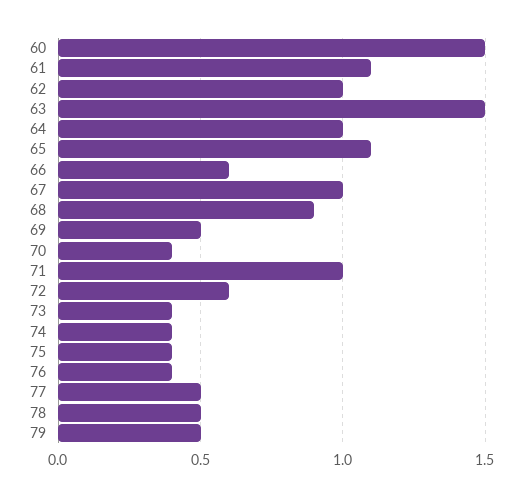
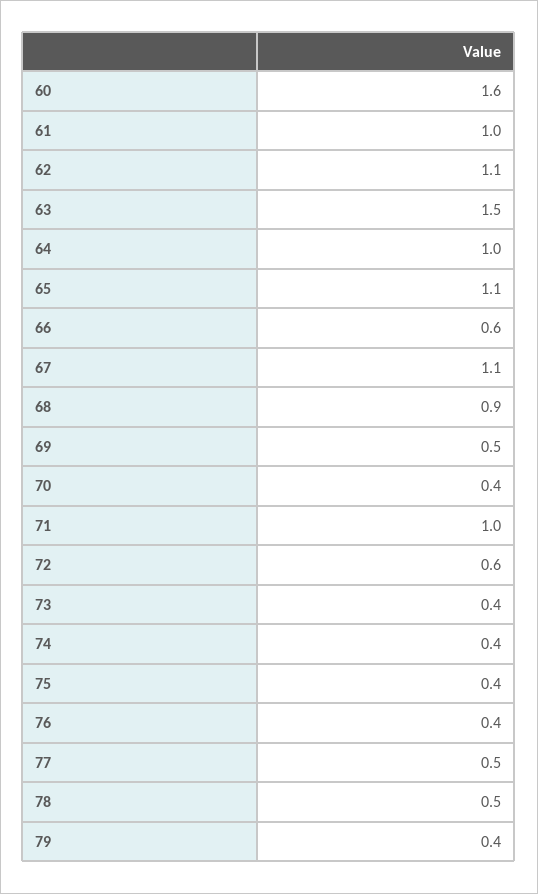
60: 1.5 -> 1.6
61: 1.1 -> 1
62: 1 -> 1.1
67: 1 -> 1.1
79: 0.5 -> 0.4

